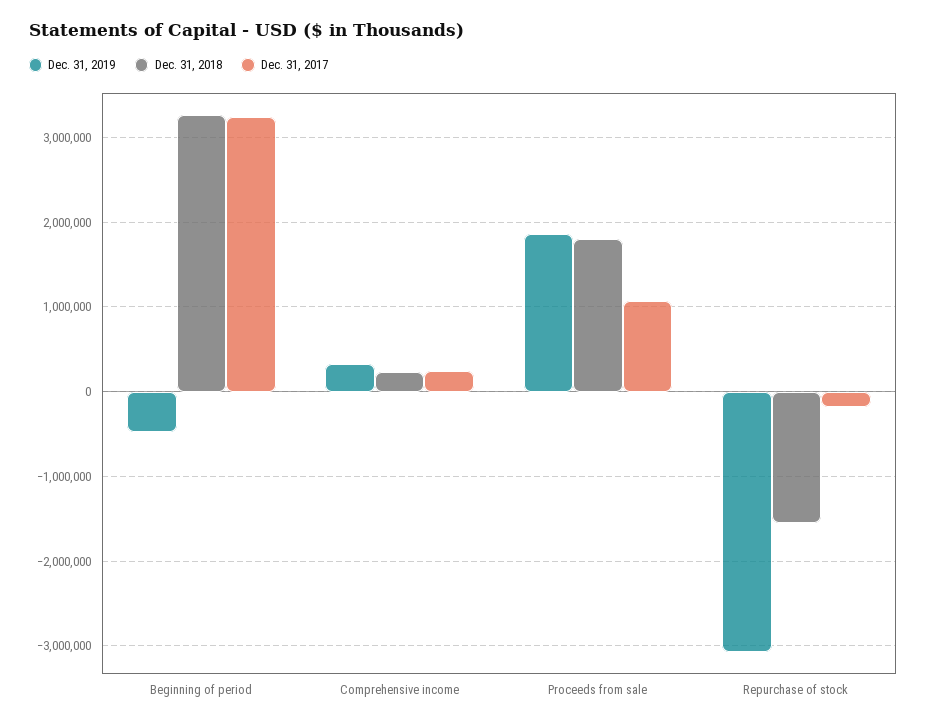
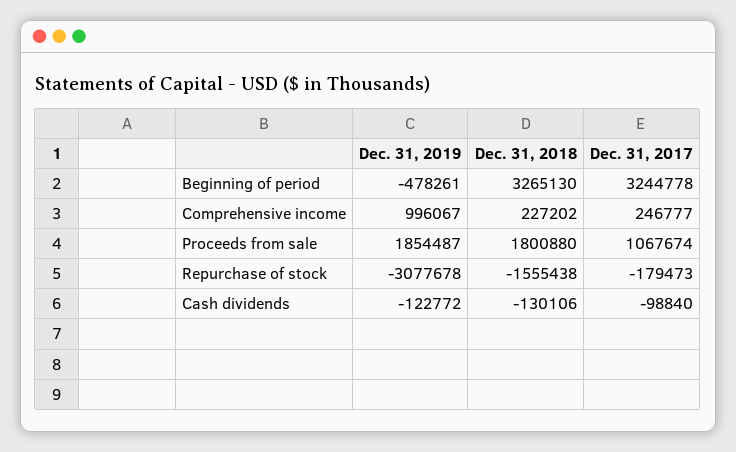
Dec. 31, 2019, Comprehensive income: 300000 -> 996067
Dec. 31, 2019, Cash dividends: none -> -122772
Dec. 31, 2018, Cash dividends: none -> -130106
Dec. 31, 2017, Cash dividends: none -> -98840

